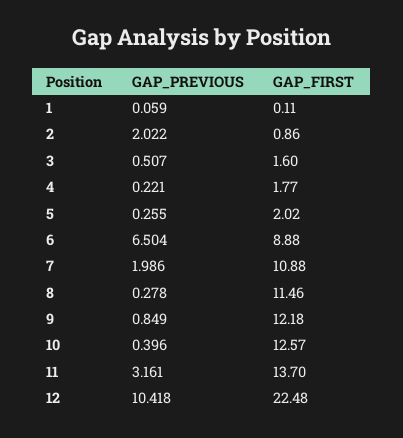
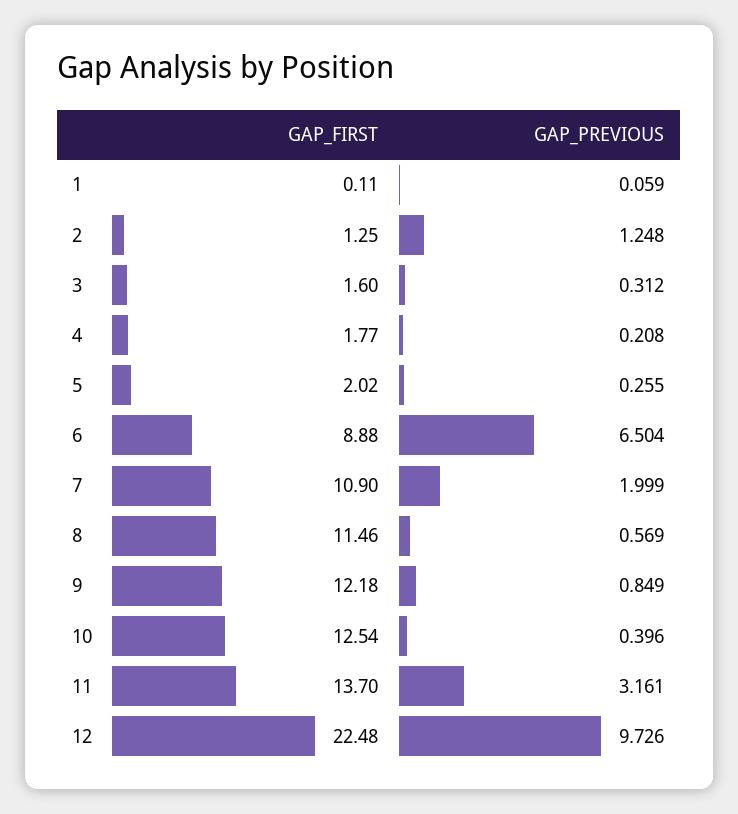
GAP_PREVIOUS, 2: 2.022 -> 1.248
GAP_FIRST, 2: 0.86 -> 1.25
GAP_PREVIOUS, 3: 0.507 -> 0.312
GAP_PREVIOUS, 4: 0.221 -> 0.208
GAP_PREVIOUS, 7: 1.986 -> 1.999
GAP_FIRST, 7: 10.88 -> 10.9
GAP_PREVIOUS, 8: 0.278 -> 0.569
GAP_FIRST, 10: 12.57 -> 12.54
GAP_PREVIOUS, 12: 10.418 -> 9.726

